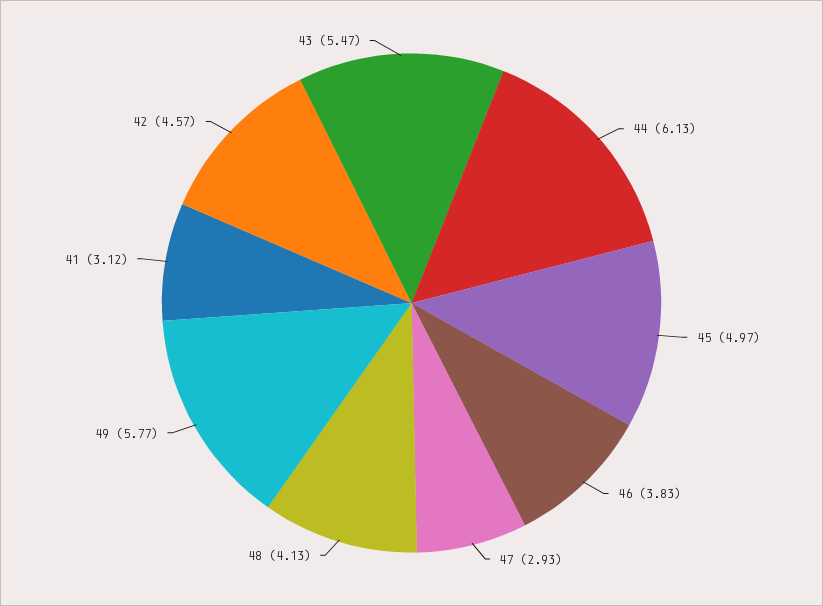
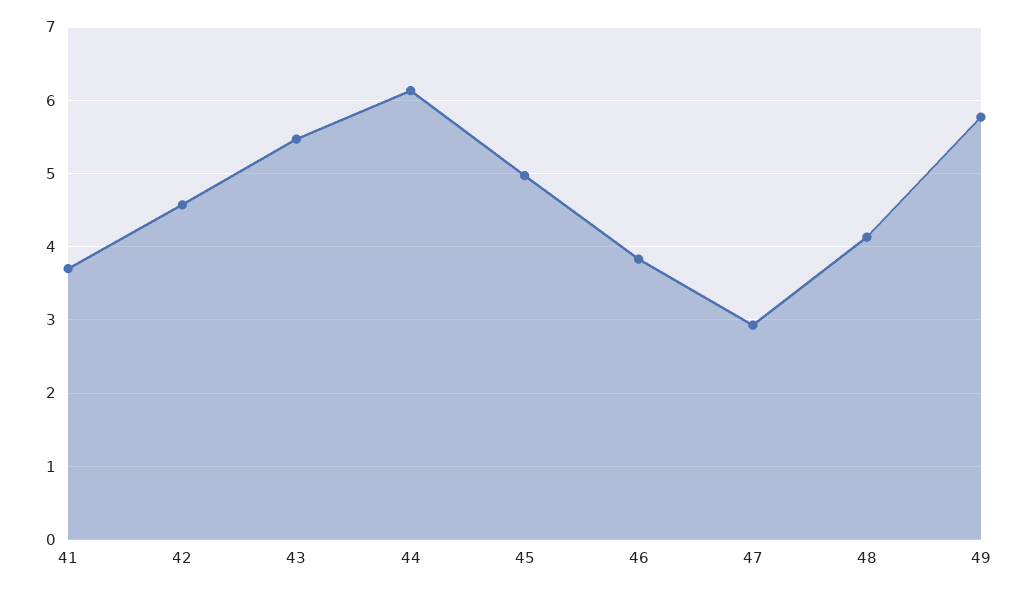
41: 3.12 -> 3.7

